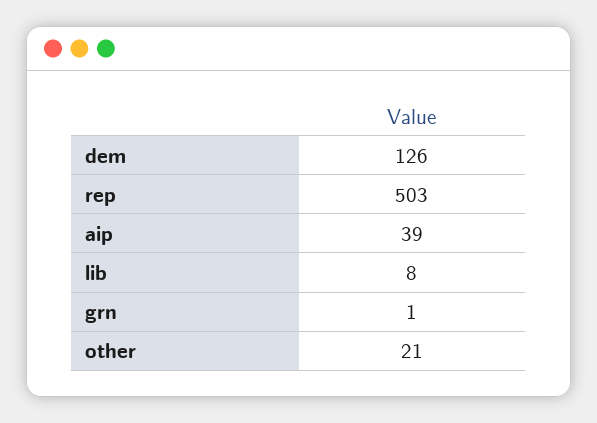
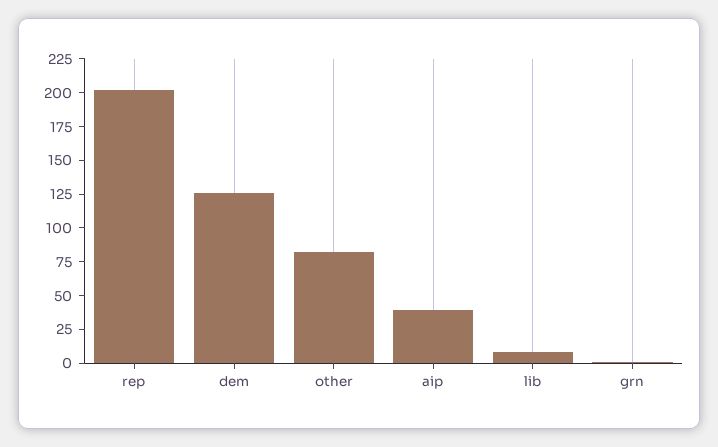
rep: 503 -> 200
other: 21 -> 75

